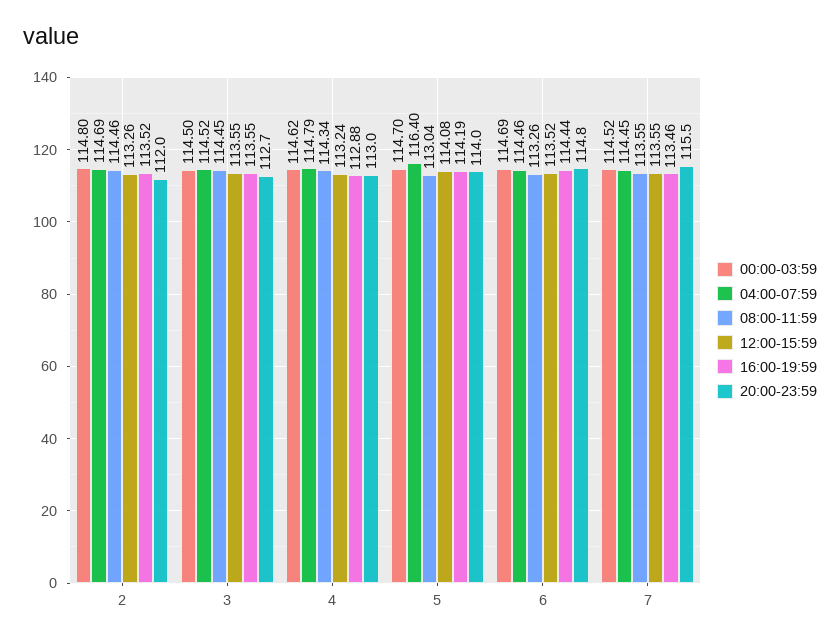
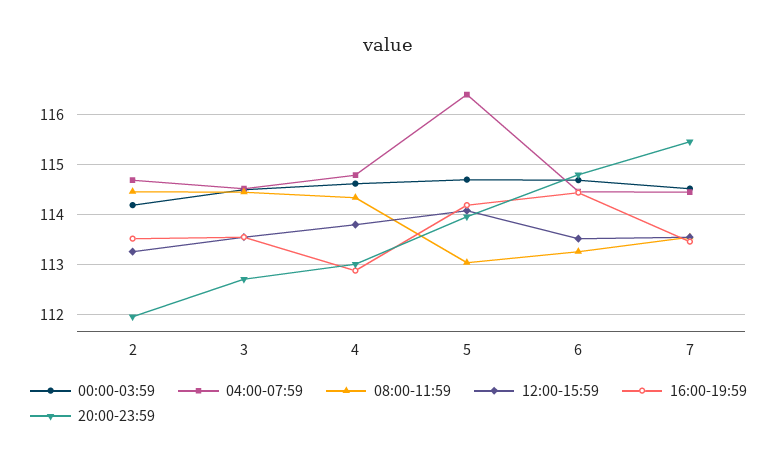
00:00-03:59, 2: 114.8 -> 114.2
12:00-15:59, 4: 113.24 -> 113.8

